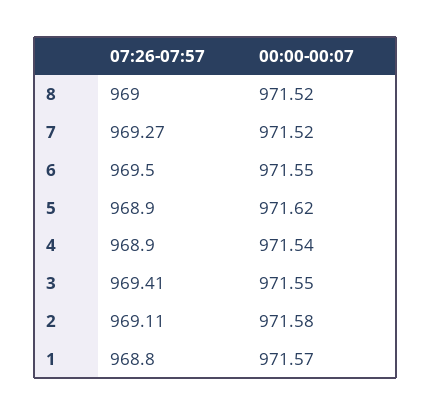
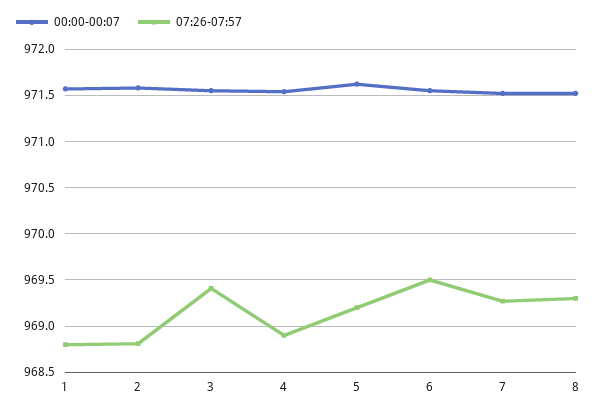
07:26-07:57, 8: 969 -> 969.3
07:26-07:57, 5: 968.9 -> 969.2
07:26-07:57, 2: 969.11 -> 968.8

